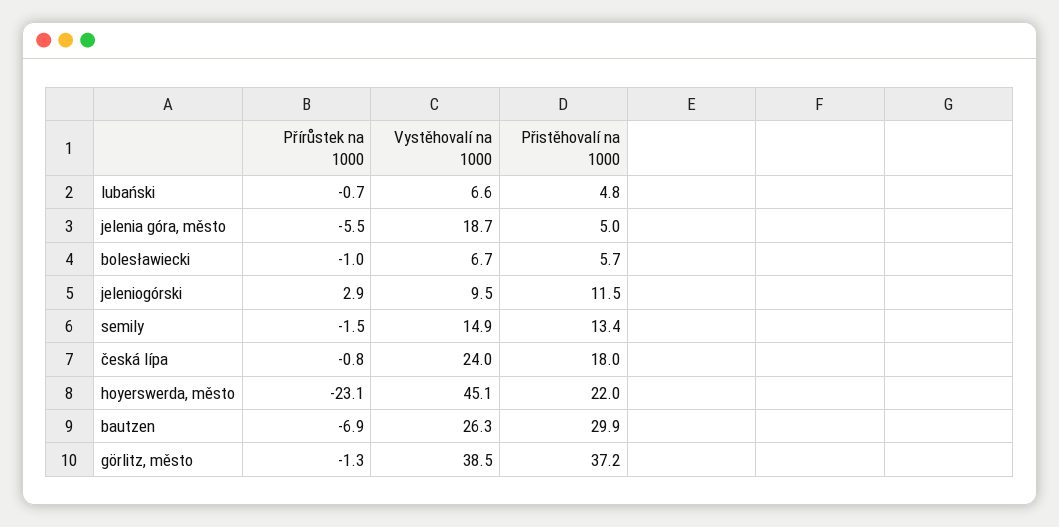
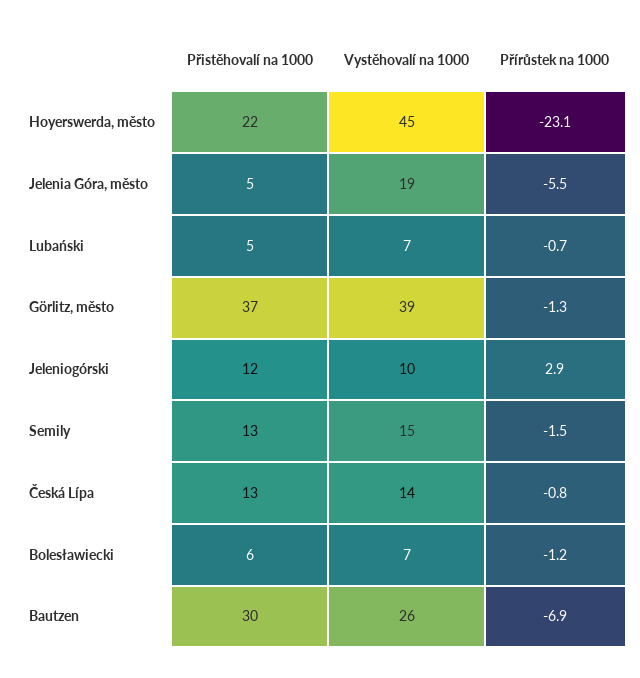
Přírůstek na 1000, bolesławiecki: -1 -> -1.2
Vystěhovalí na 1000, česká lípa: 24 -> 14
Přistěhovalí na 1000, česká lípa: 18 -> 13

